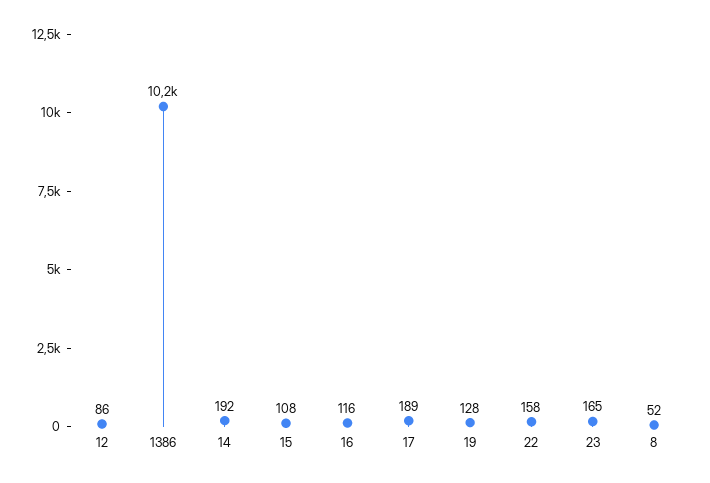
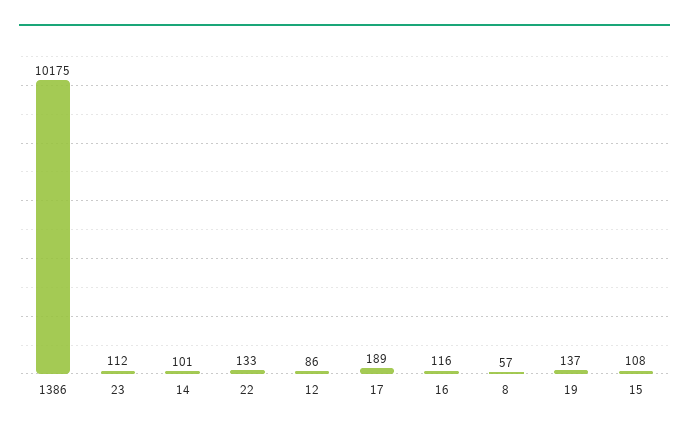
14: 192 -> 101
19: 128 -> 137
22: 158 -> 133
23: 165 -> 112
8: 52 -> 57

